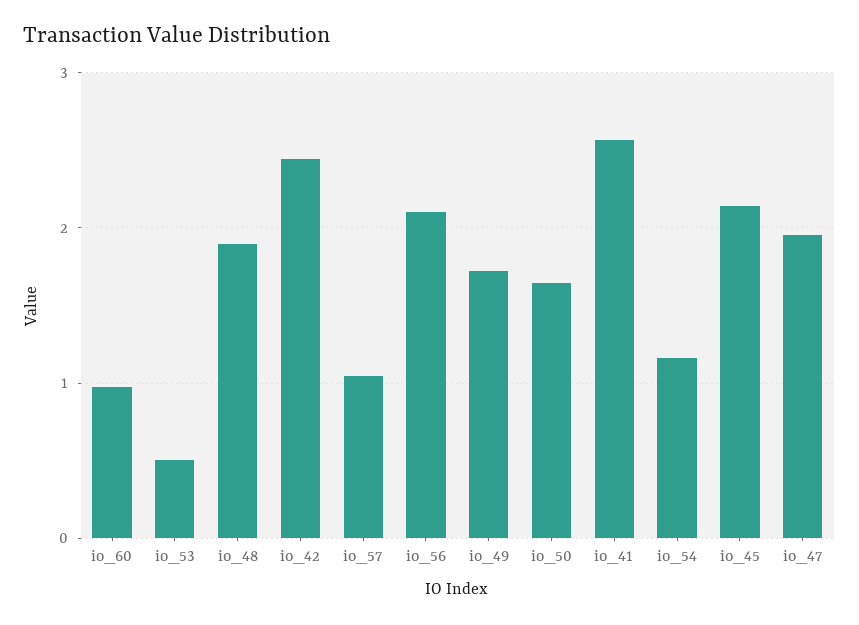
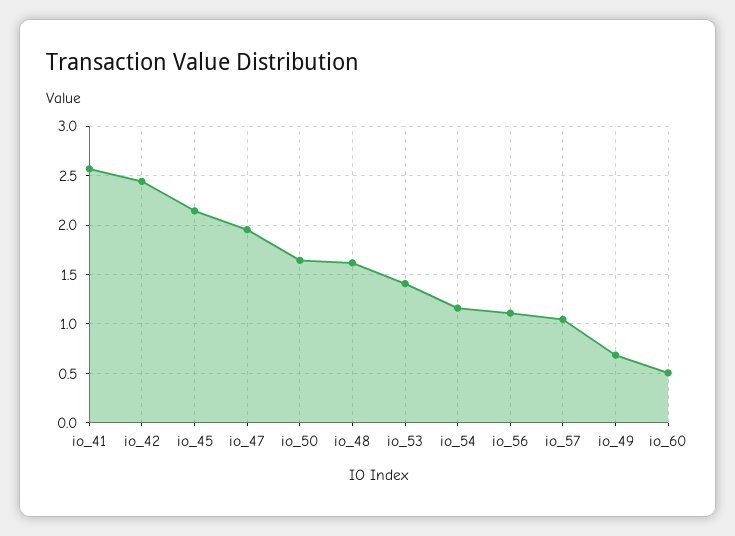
io_60: 1 -> 0.5
io_53: 0.5 -> 1.4
io_48: 1.9 -> 1.6
io_56: 2.1 -> 1.1
io_49: 1.7 -> 0.7

